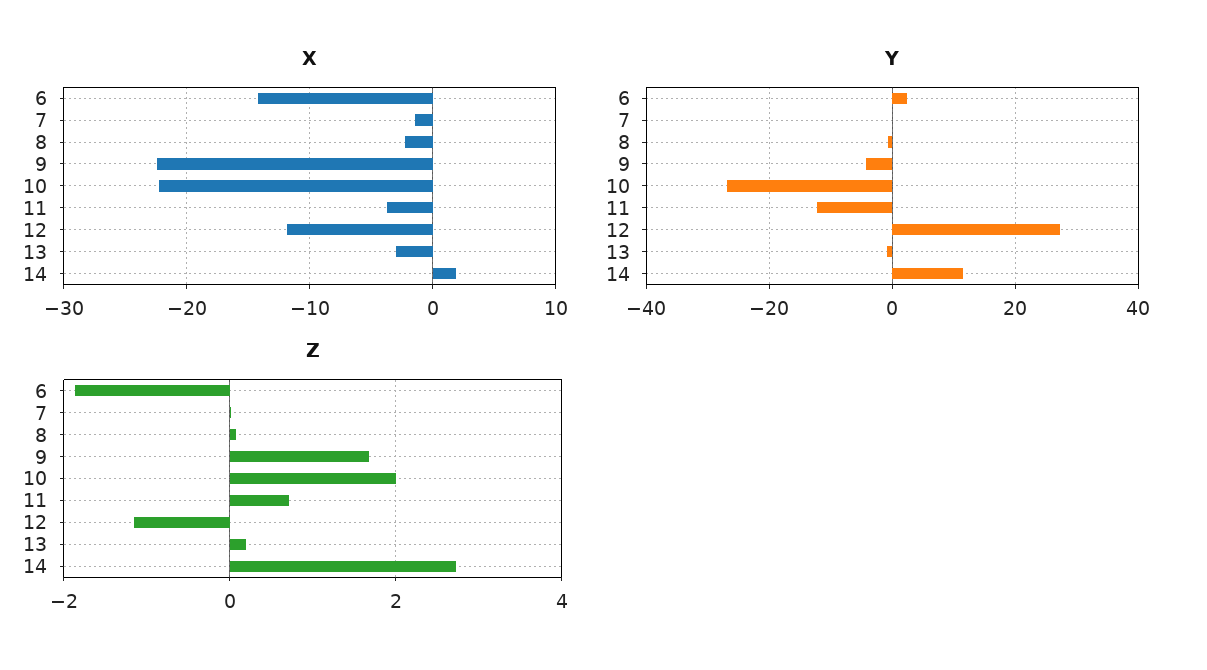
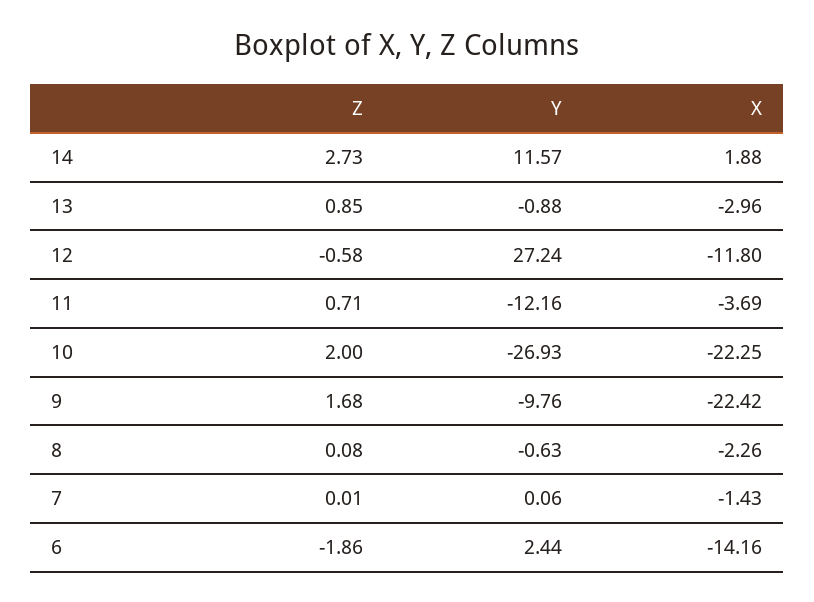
Y, 9: -4 -> -9.76
Z, 12: -1.2 -> -0.58
Z, 13: 0.2 -> 0.85

